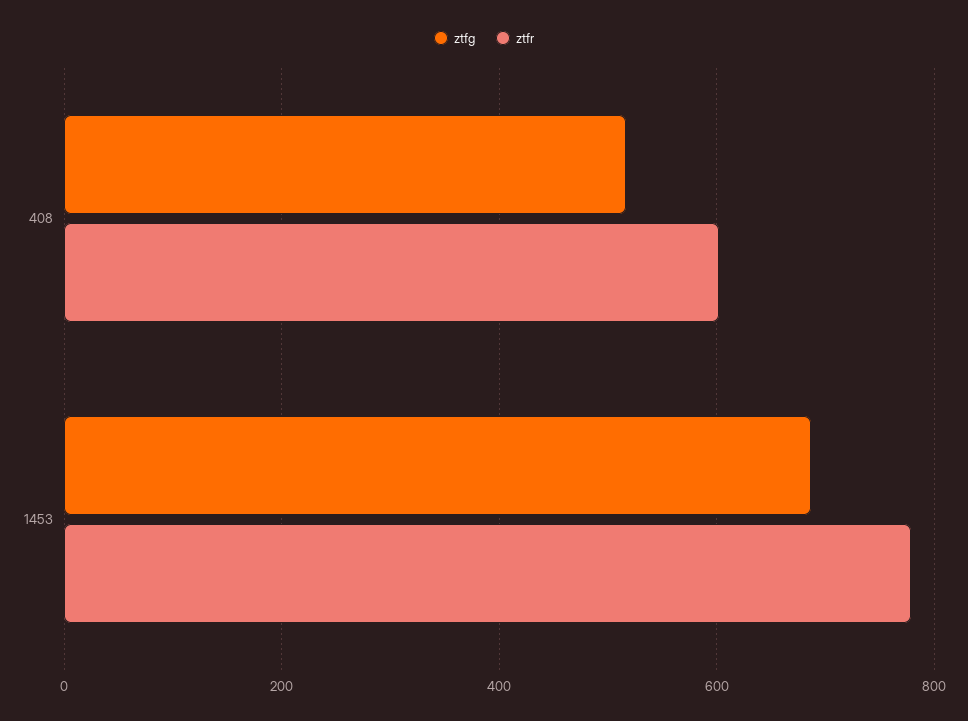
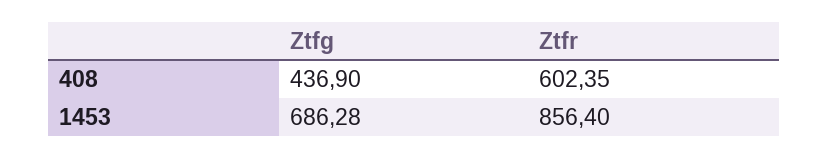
ztfg, 408: 520 -> 436.9
ztfr, 1453: 780 -> 856.4

